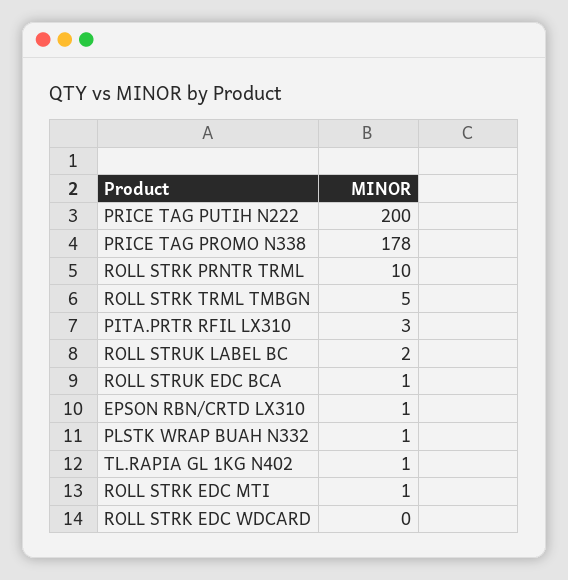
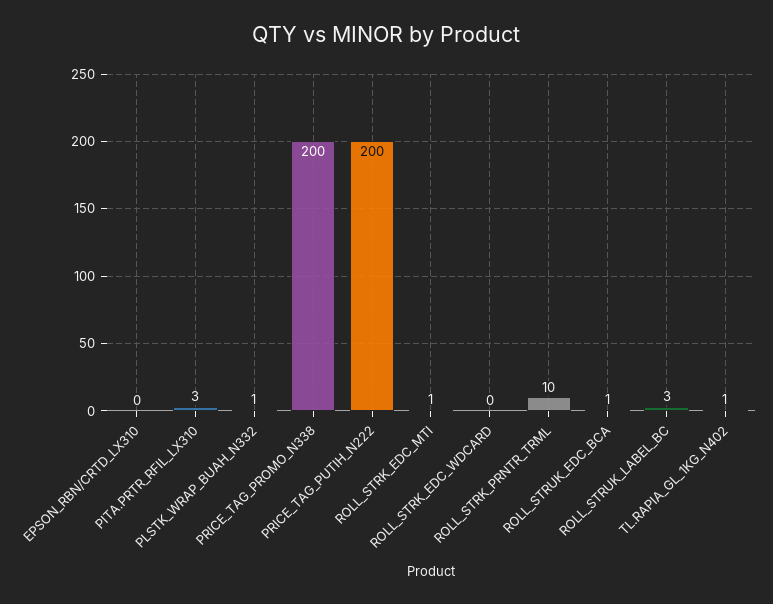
PRICE TAG PROMO N338: 178 -> 200
ROLL STRK TRML TMBGN: 5 -> none
ROLL STRUK LABEL BC: 2 -> 3
EPSON RBN/CRTD LX310: 1 -> 0

